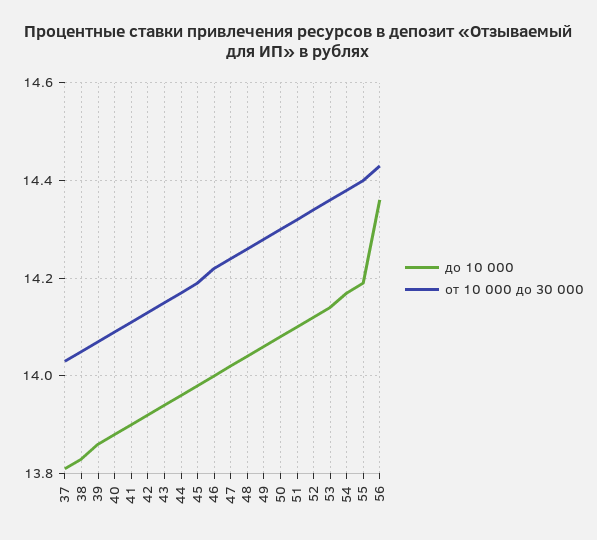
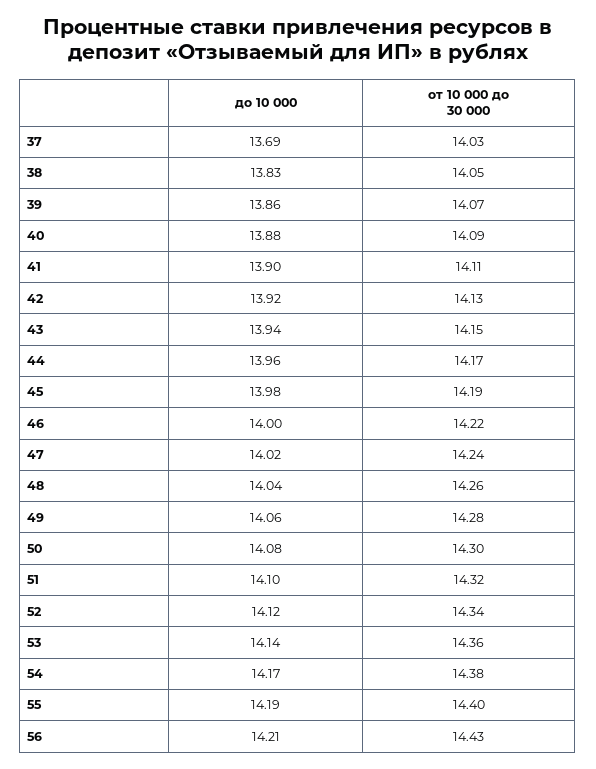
до 10 000, 37: 13.8 -> 13.69
до 10 000, 56: 14.35 -> 14.21

